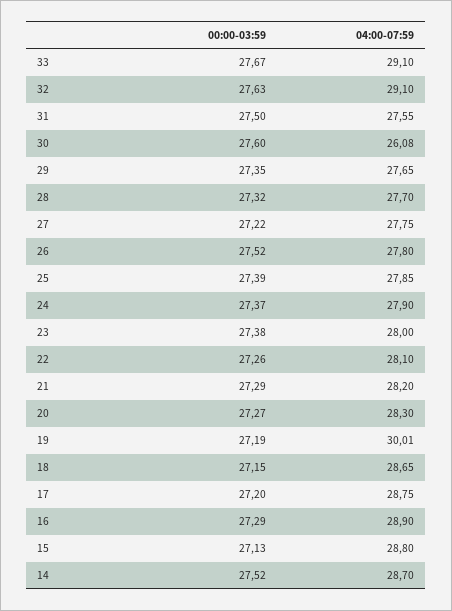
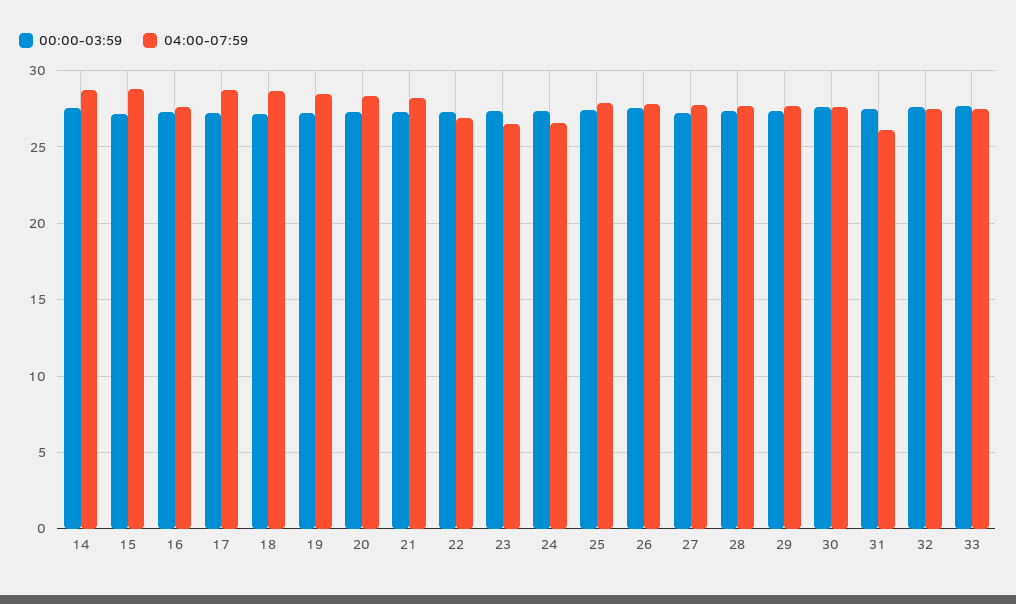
04:00-07:59, 33: 29.1 -> 27.5
04:00-07:59, 32: 29.1 -> 27.5
04:00-07:59, 31: 27.55 -> 26
04:00-07:59, 30: 26.08 -> 27.5
04:00-07:59, 24: 27.9 -> 26.5
04:00-07:59, 23: 28 -> 26.5
04:00-07:59, 22: 28.1 -> 27
04:00-07:59, 19: 30.01 -> 28.5
04:00-07:59, 16: 28.9 -> 27.5

